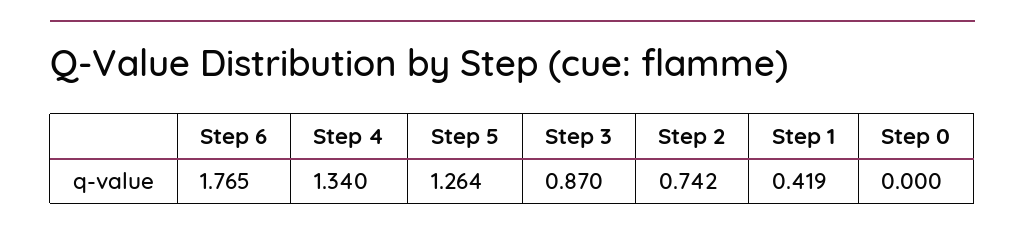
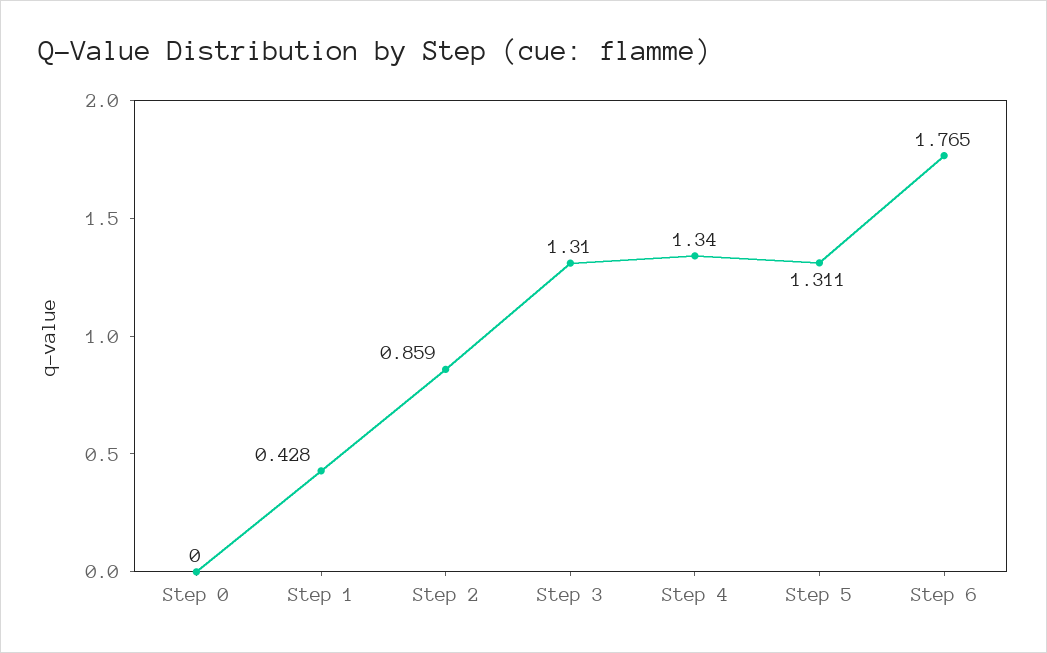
Step 5: 1.264 -> 1.311
Step 3: 0.87 -> 1.31
Step 2: 0.742 -> 0.859
Step 1: 0.419 -> 0.428

